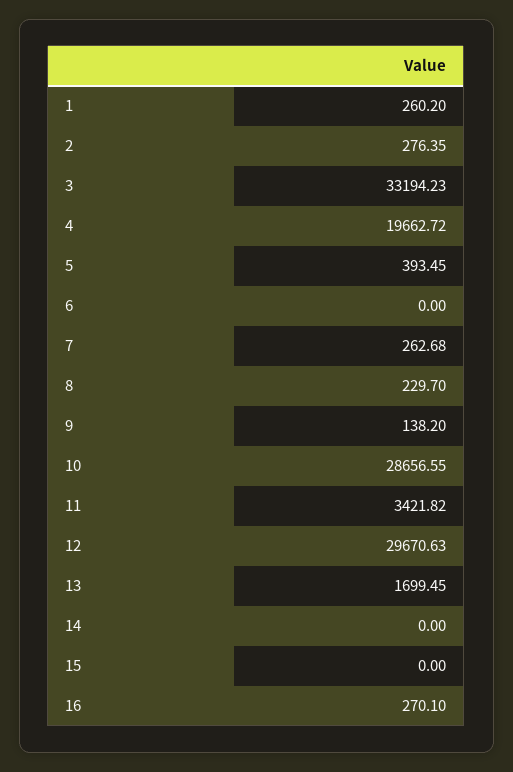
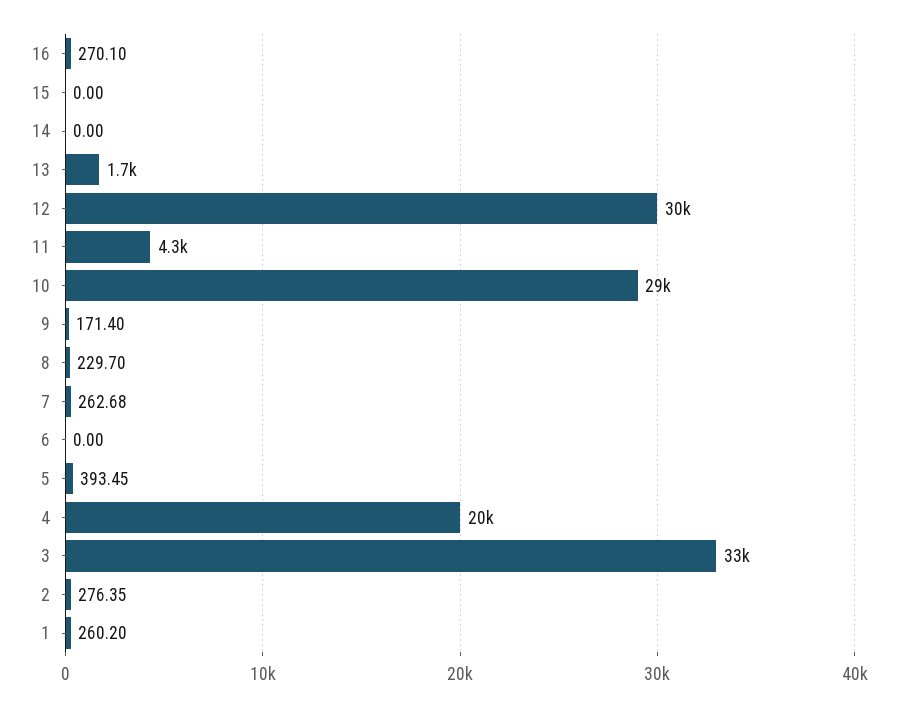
9: 138.2 -> 171.4
11: 3421.82 -> 4300

